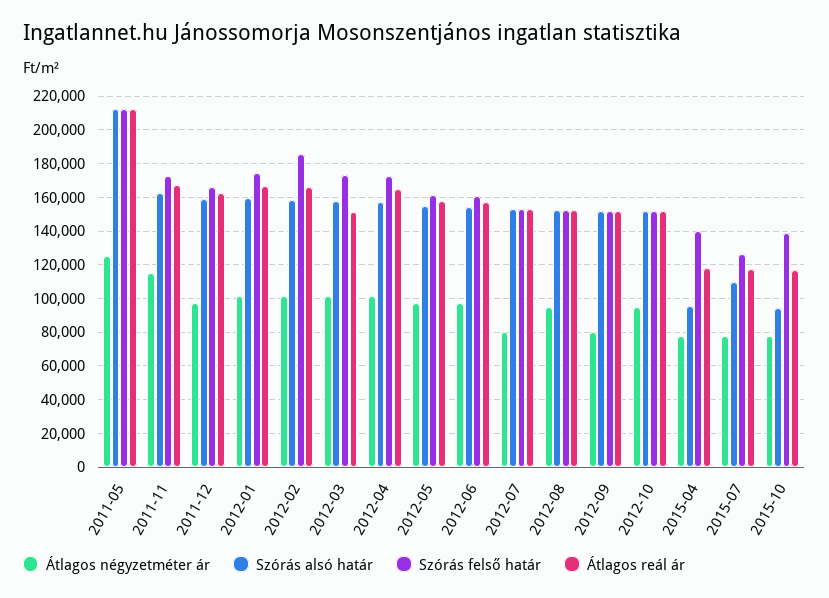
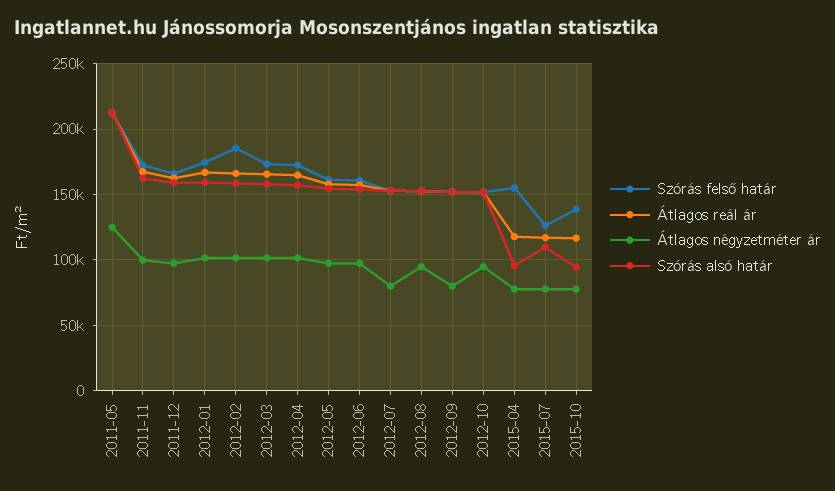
Átlagos négyzetméter ár, 2011-11: 115000 -> 100000
Átlagos reál ár, 2012-03: 150000 -> 165000
Szórás felső határ, 2015-04: 140000 -> 155000

